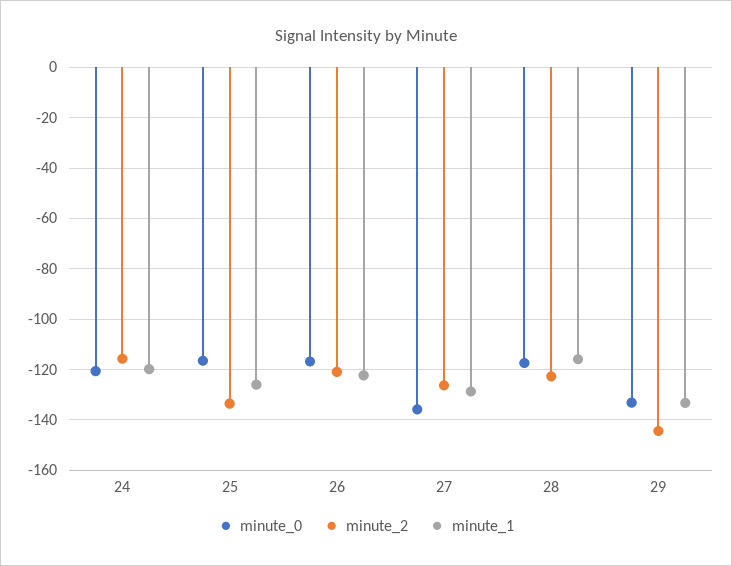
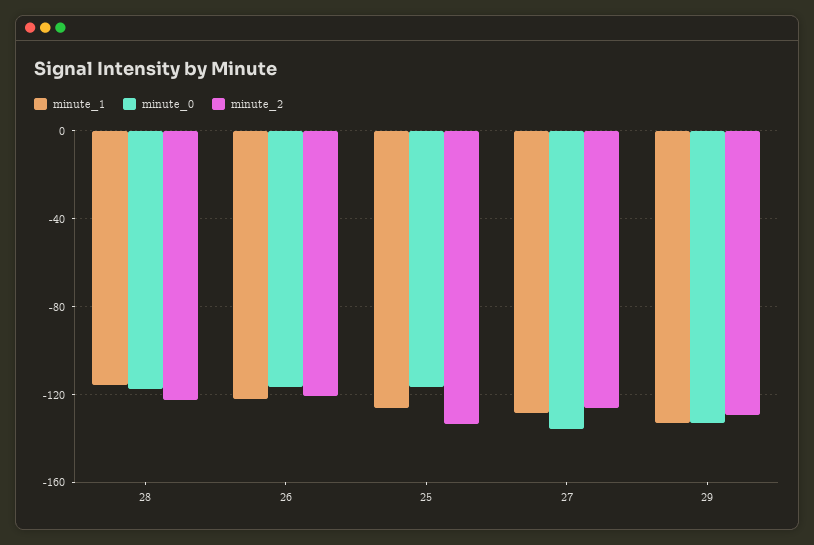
minute_0, 24: -120 -> none
minute_2, 24: -115 -> none
minute_1, 24: -120 -> none
minute_2, 29: -145 -> -130

